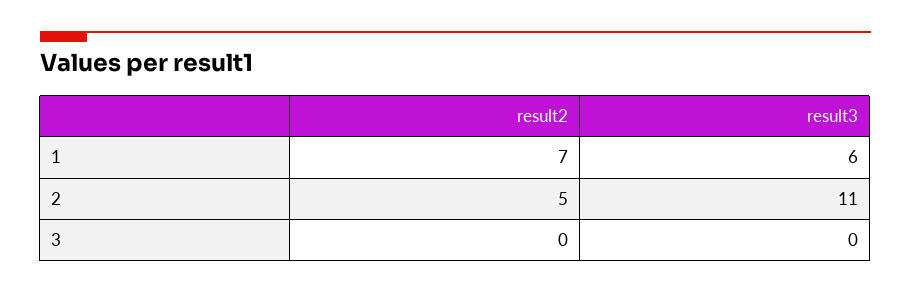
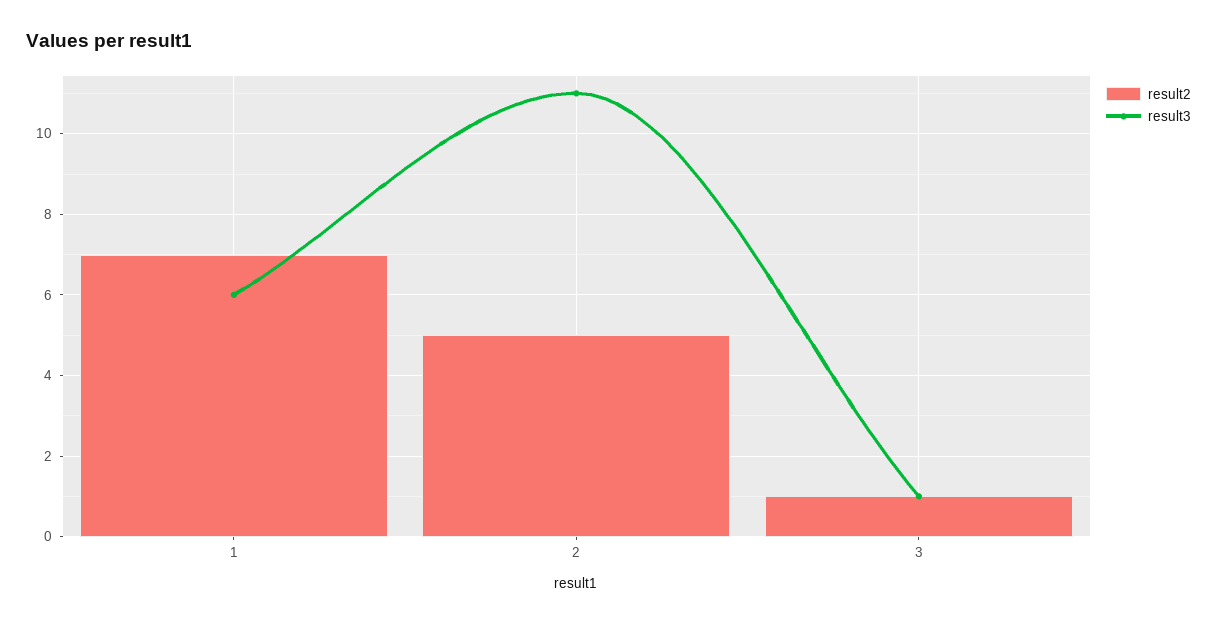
result2, 3: 0 -> 1
result3, 3: 0 -> 1

